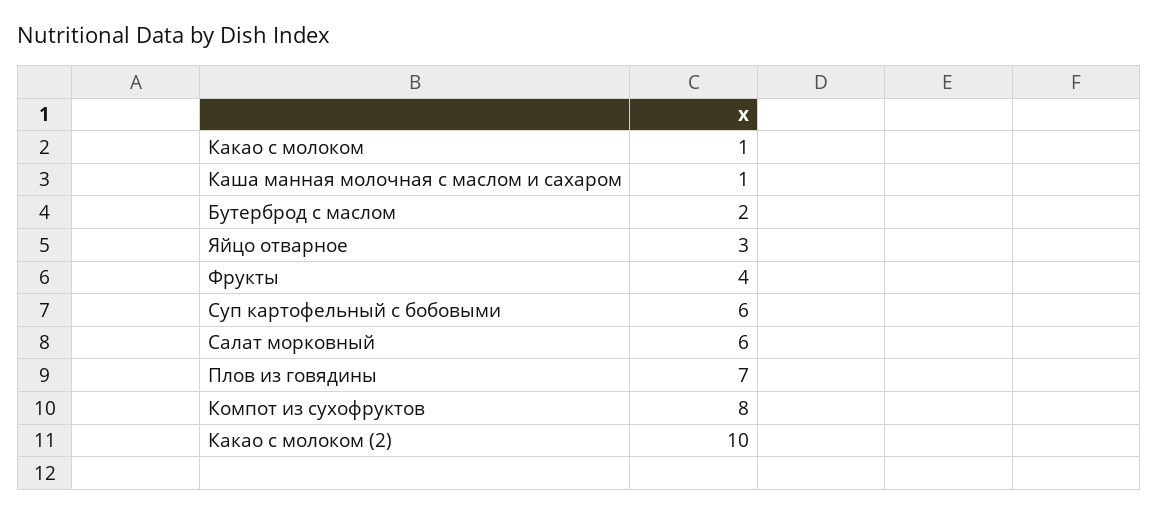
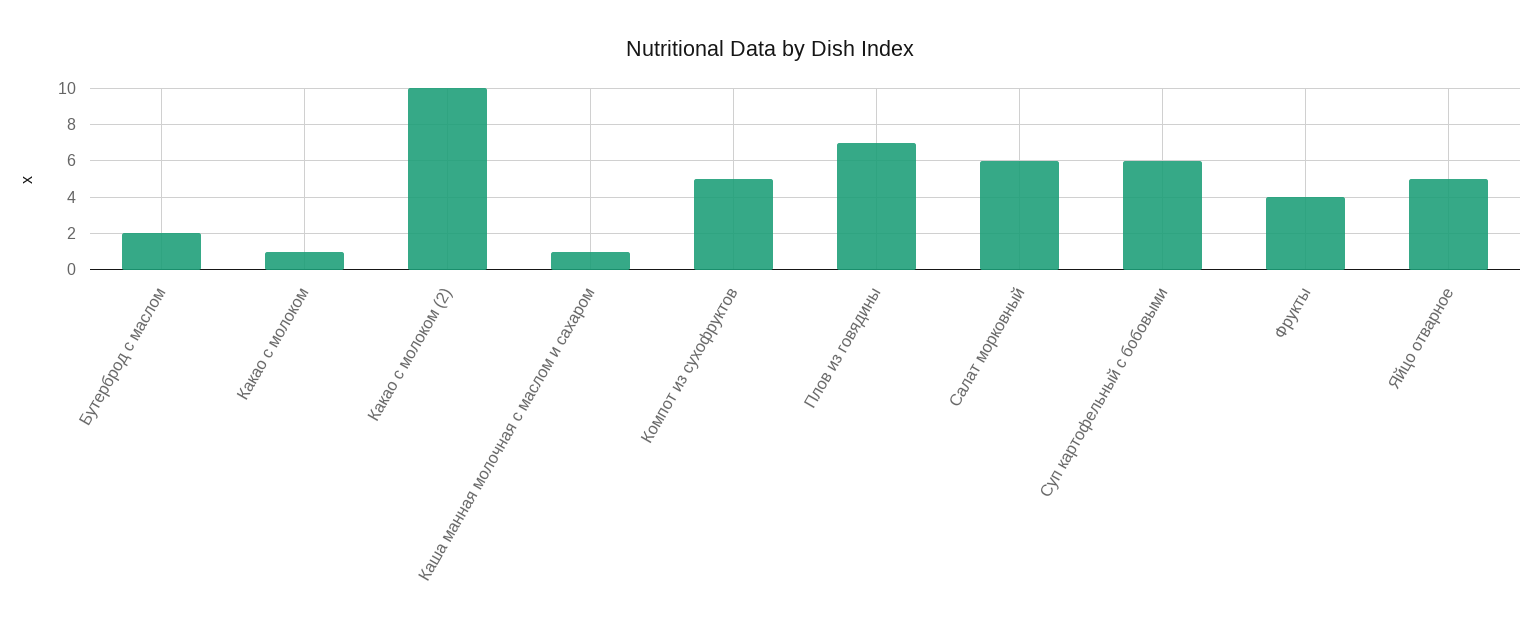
Яйцо отварное: 3 -> 5
Компот из сухофруктов: 8 -> 5

